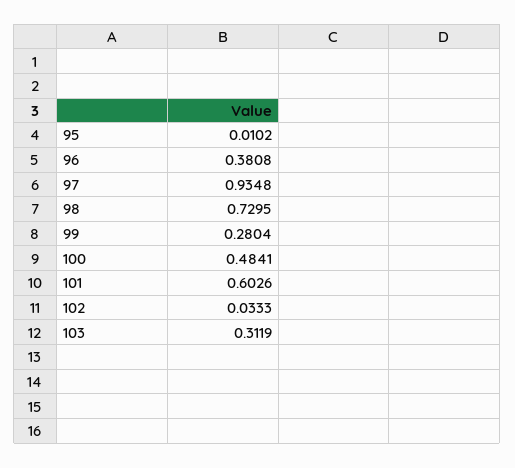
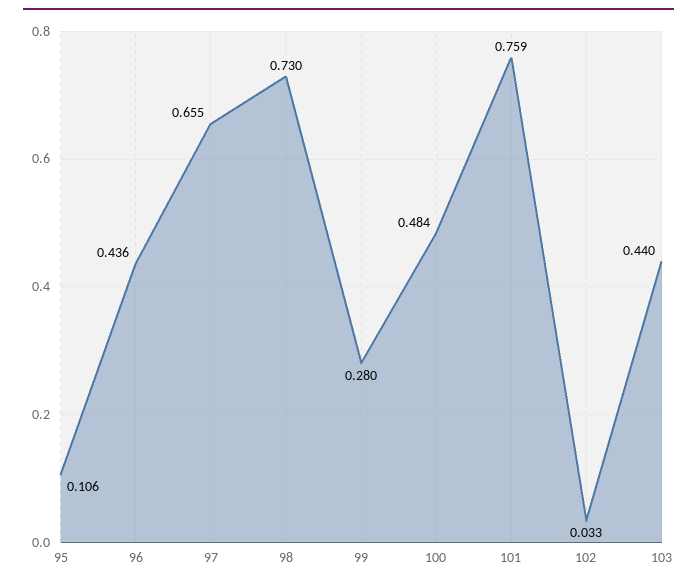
95: 0.0102 -> 0.106
96: 0.3808 -> 0.436
97: 0.9348 -> 0.655
101: 0.6026 -> 0.759
103: 0.3119 -> 0.44

